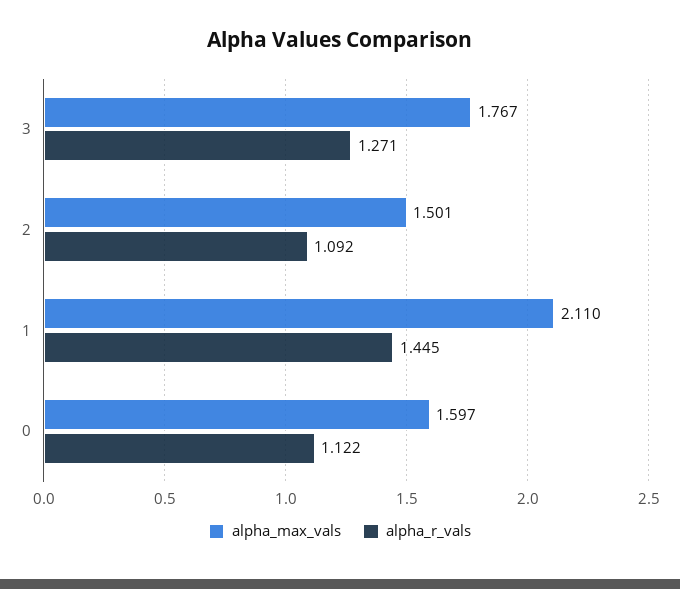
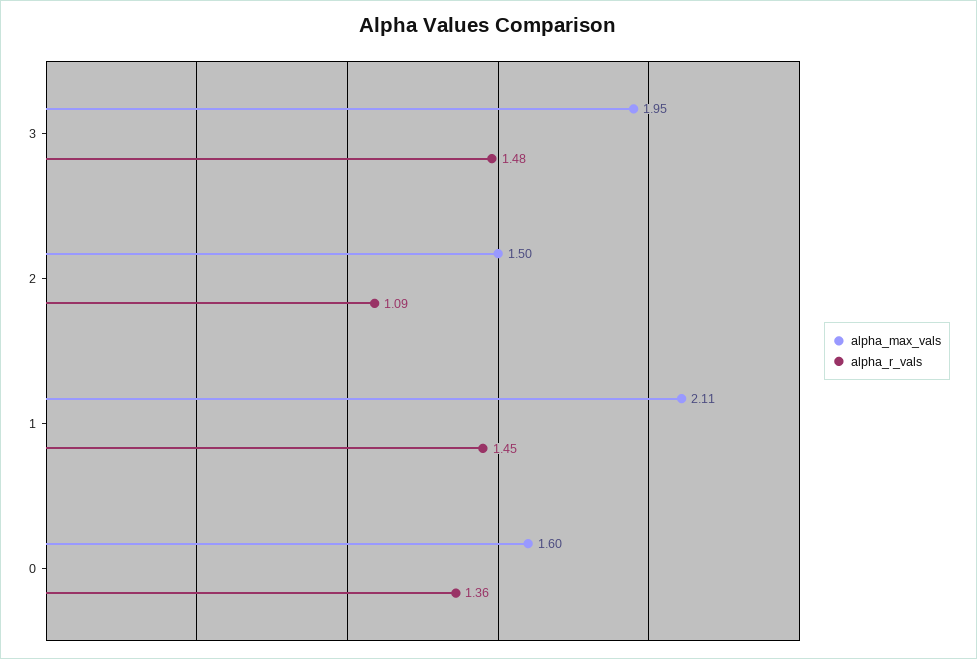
alpha_max_vals, 3: 1.767 -> 1.95
alpha_r_vals, 3: 1.271 -> 1.48
alpha_r_vals, 0: 1.122 -> 1.36

